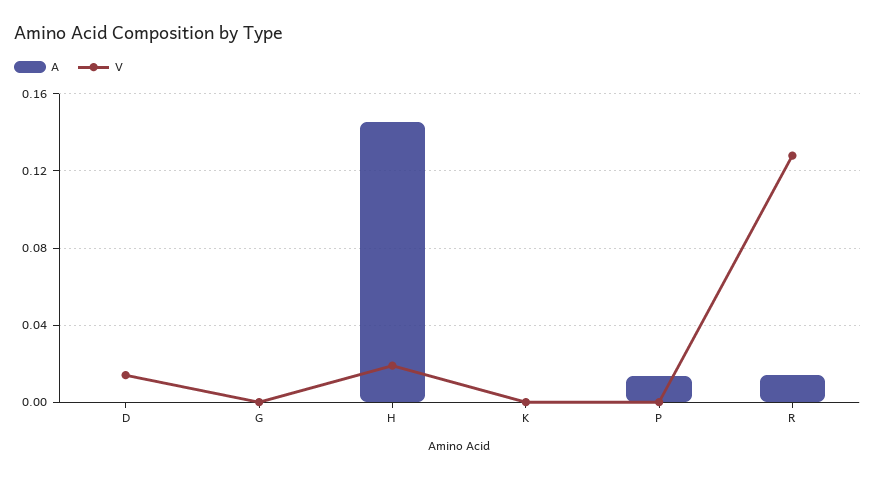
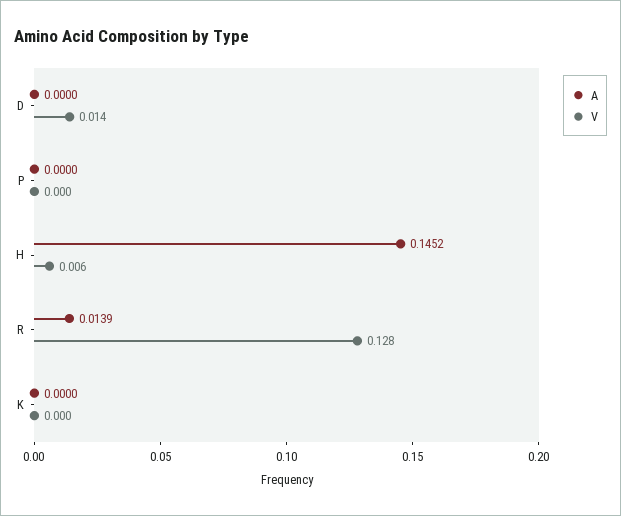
A, G: 0 -> none
V, G: 0 -> none
V, H: 0.02 -> 0.006
A, P: 0.015 -> 0

